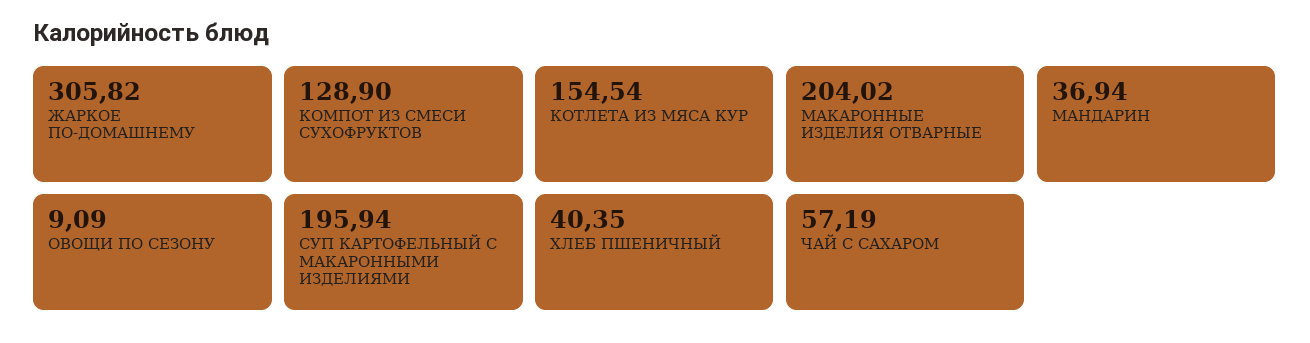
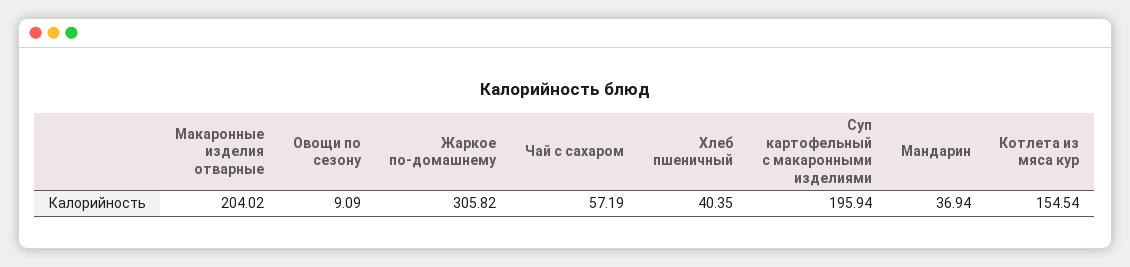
КОМПОТ ИЗ СМЕСИ СУХОФРУКТОВ: 128.9 -> none

